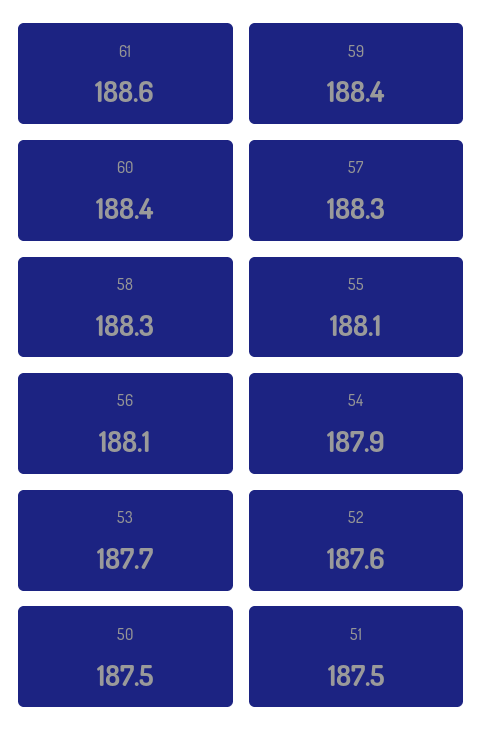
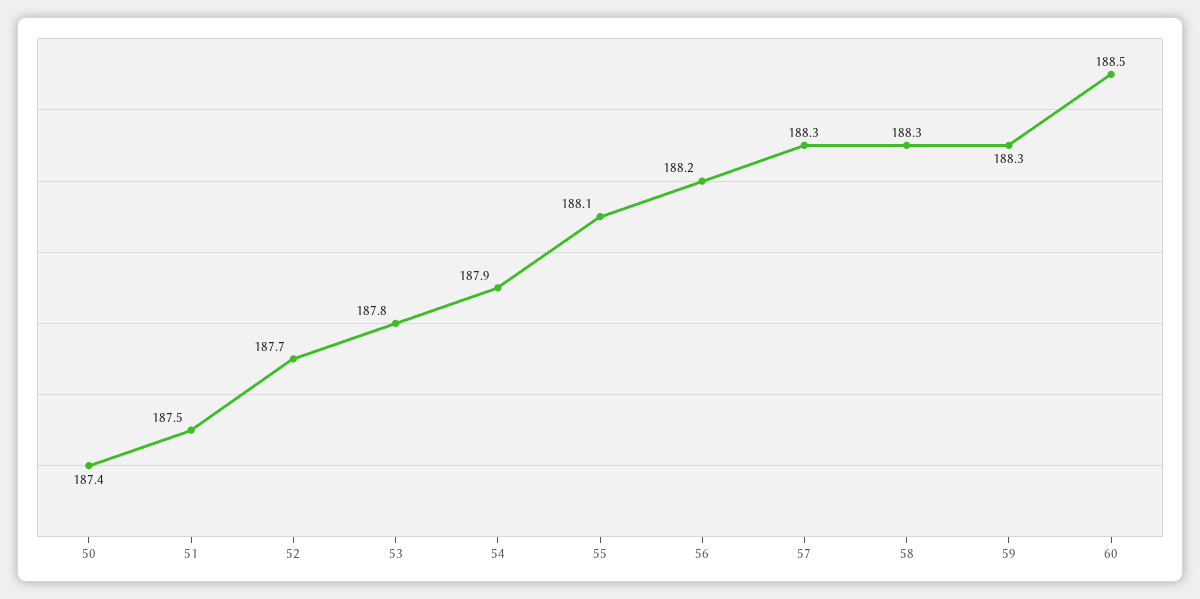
61: 188.6 -> none
59: 188.4 -> 188.3
60: 188.4 -> 188.5
56: 188.1 -> 188.2
53: 187.7 -> 187.8
52: 187.6 -> 187.7
50: 187.5 -> 187.4

